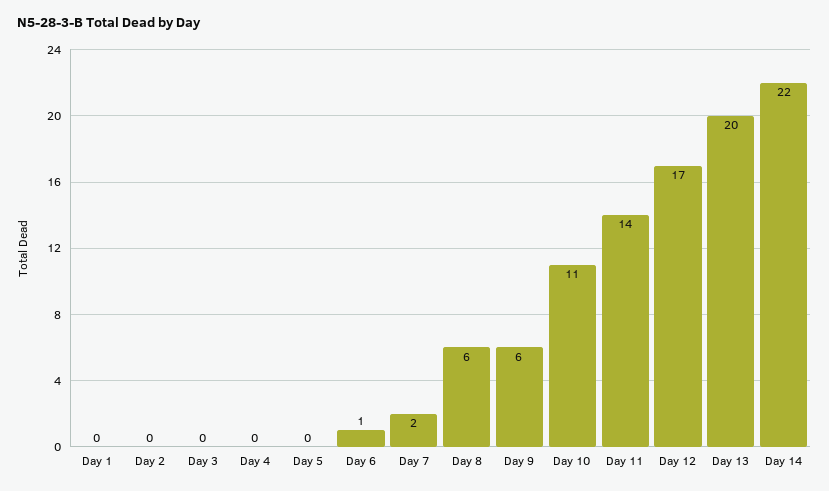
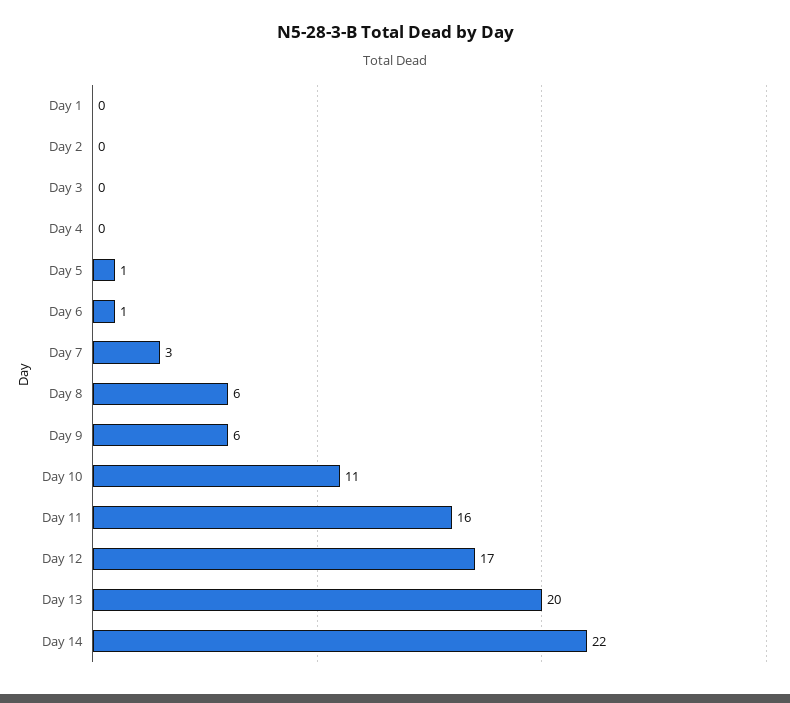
Day 5: 0 -> 1
Day 7: 2 -> 3
Day 11: 14 -> 16

